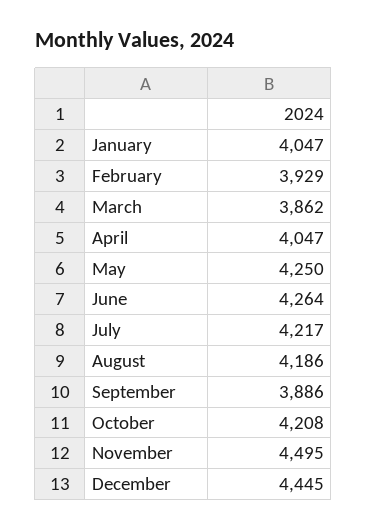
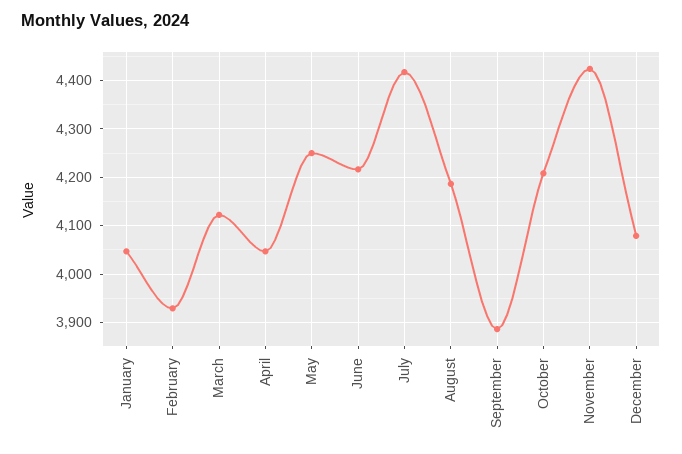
March: 3862 -> 4120
June: 4264 -> 4220
July: 4217 -> 4420
November: 4495 -> 4420
December: 4445 -> 4080

